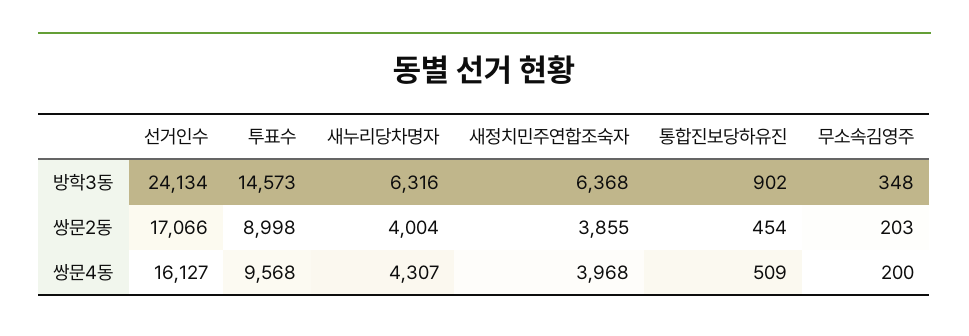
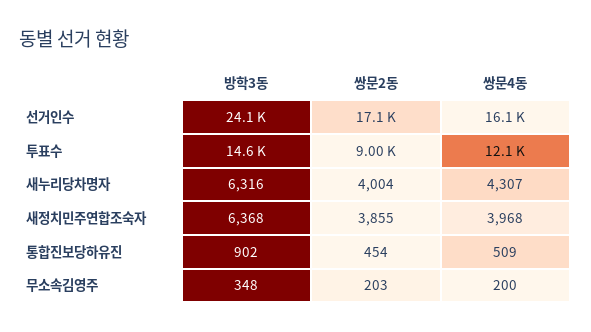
투표수, 쌍문4동: 9568 -> 12100

